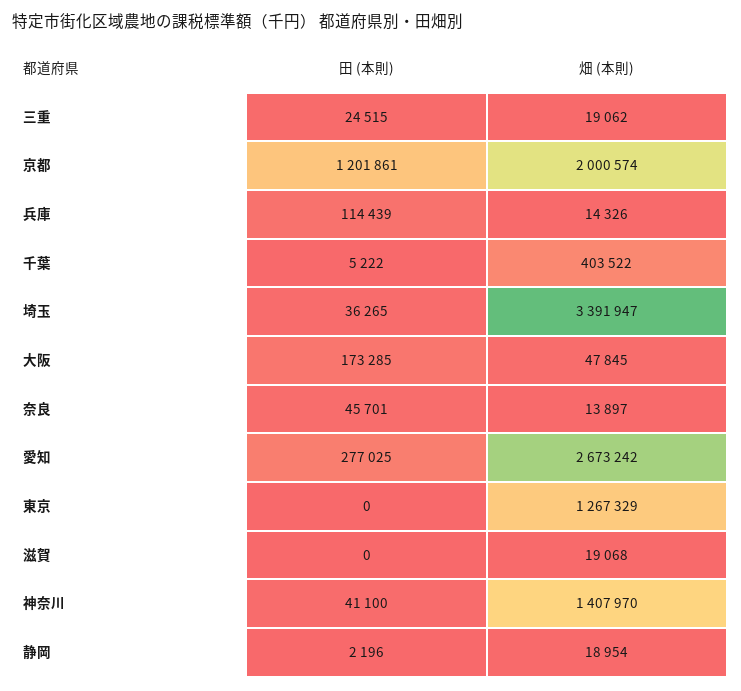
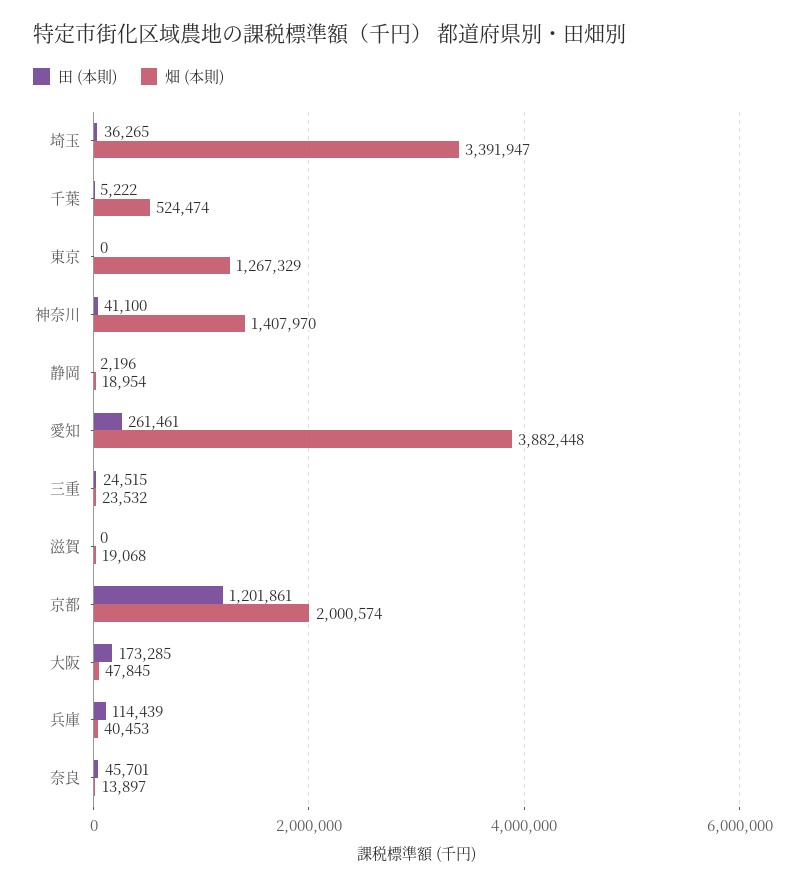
畑 (本則), 三重: 19062 -> 23532
畑 (本則), 兵庫: 14326 -> 40453
畑 (本則), 千葉: 403522 -> 524474
田 (本則), 愛知: 277025 -> 261461
畑 (本則), 愛知: 2673242 -> 3882448

